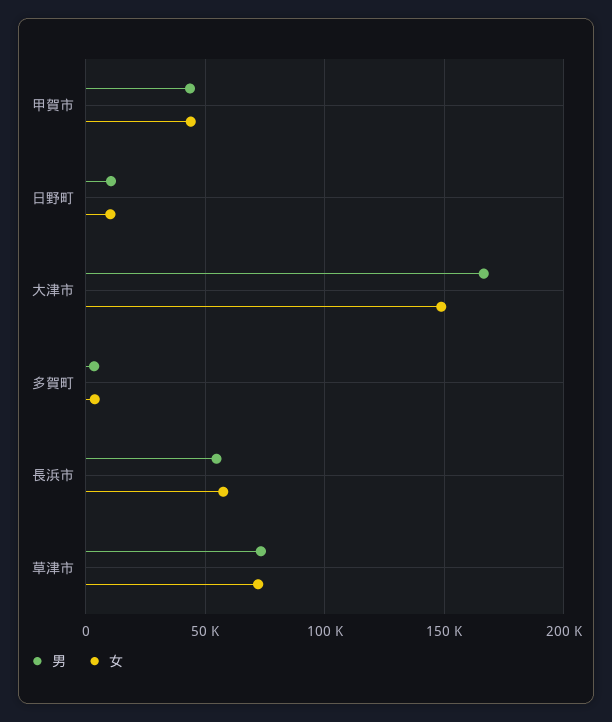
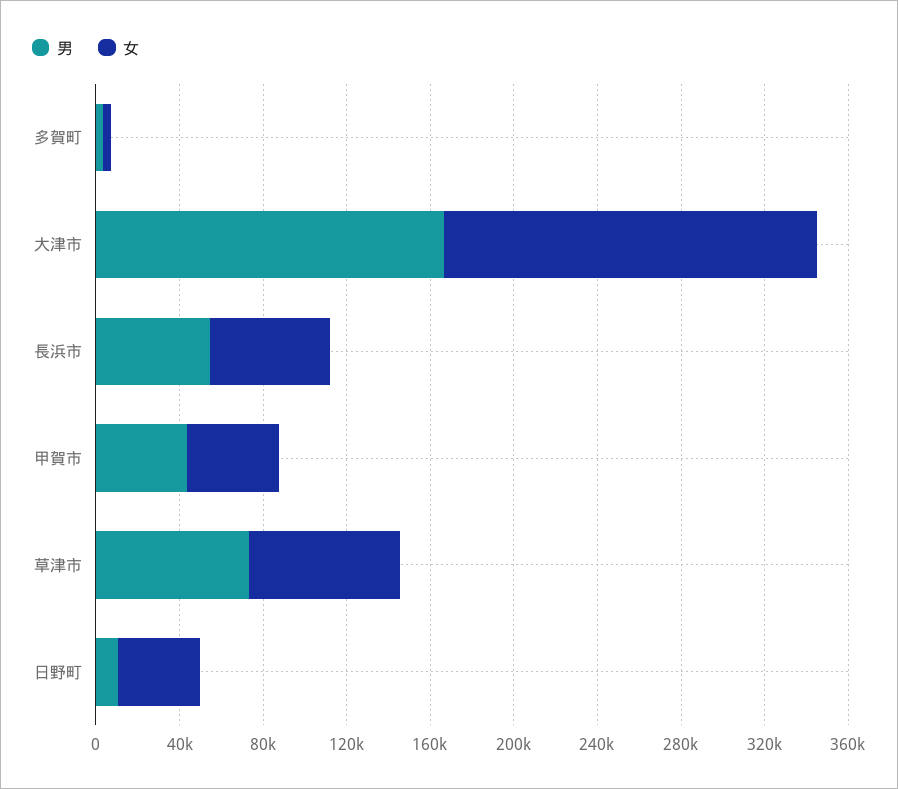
女, 日野町: 10000 -> 40000
女, 大津市: 150000 -> 180000

